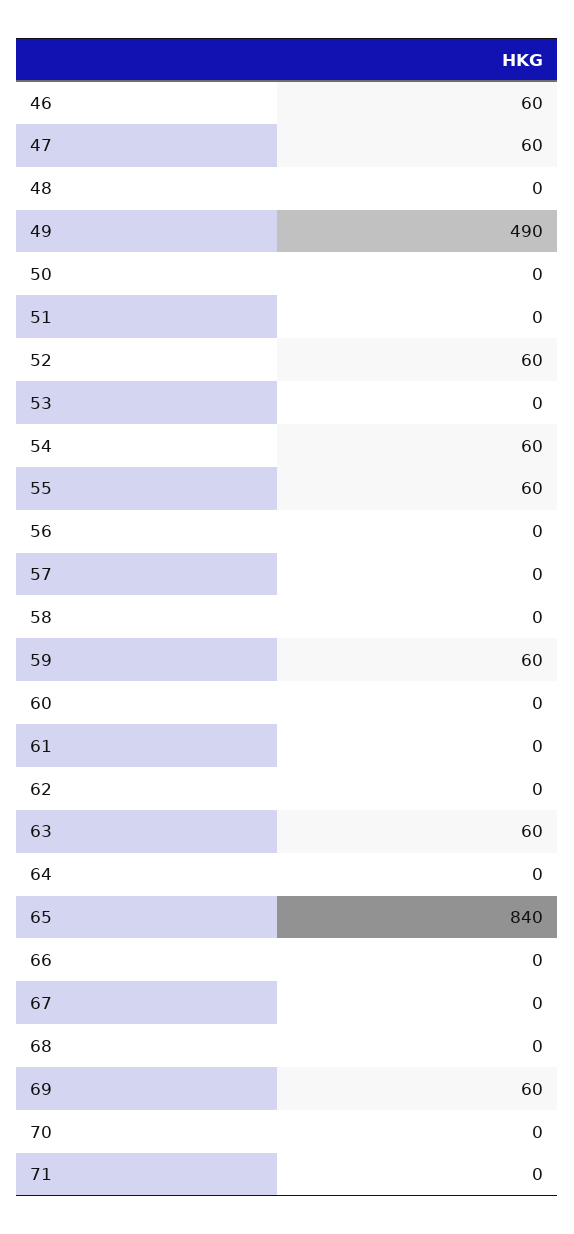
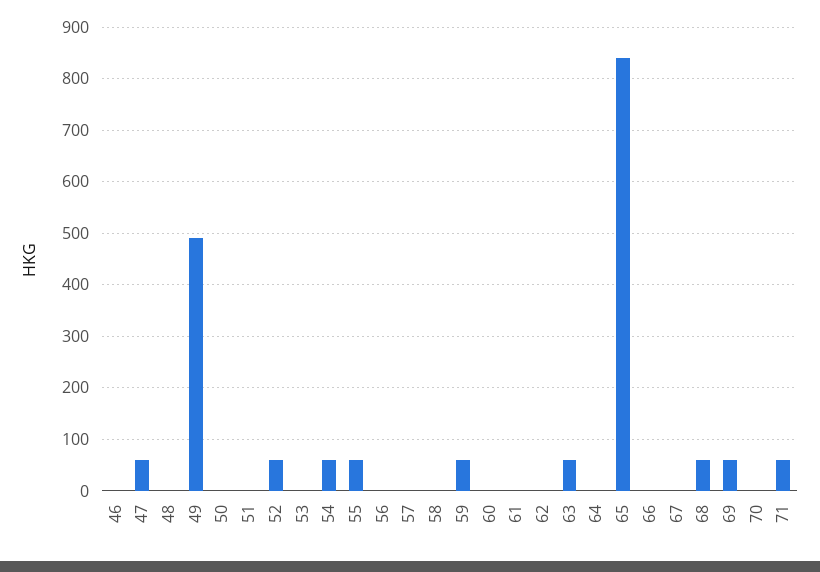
46: 60 -> 0
68: 0 -> 60
71: 0 -> 60

